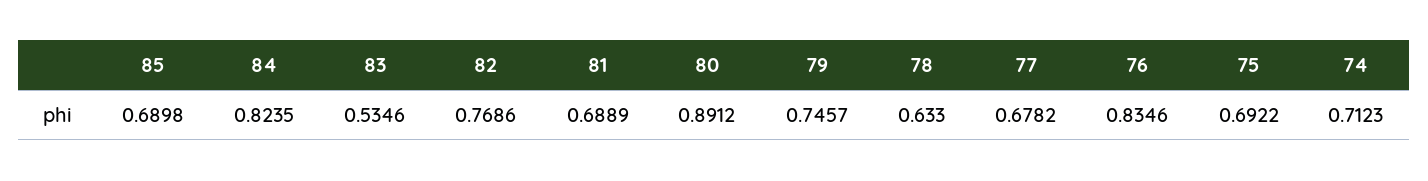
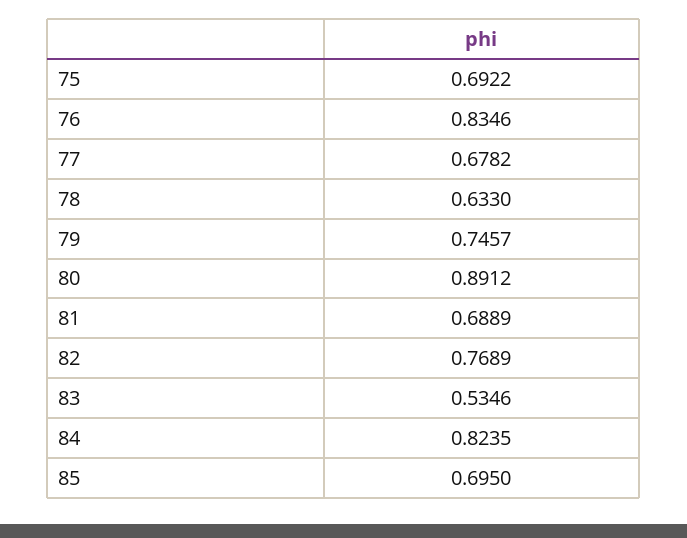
85: 0.6898 -> 0.695
82: 0.7686 -> 0.7689
74: 0.7123 -> none

